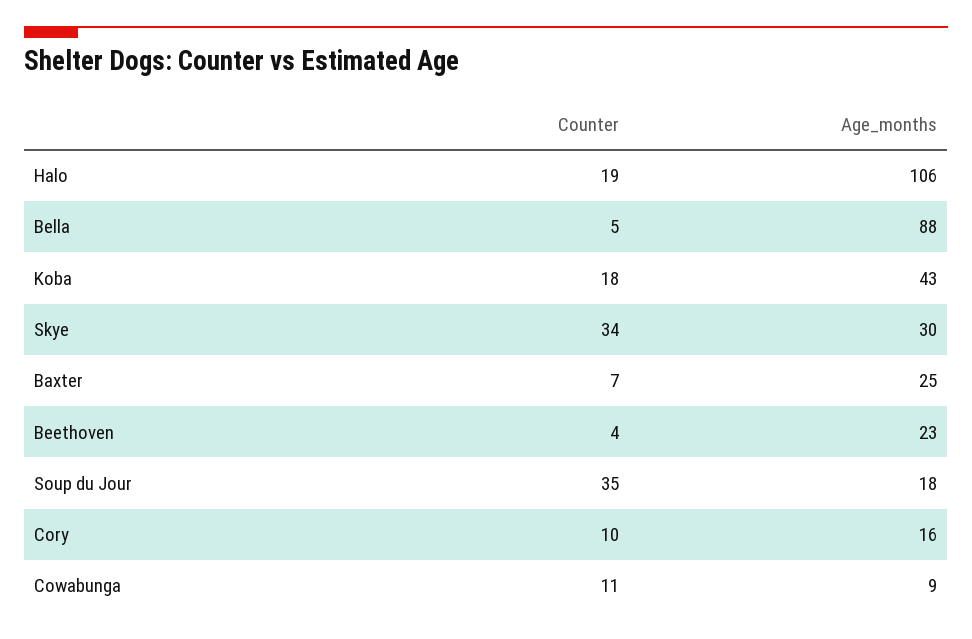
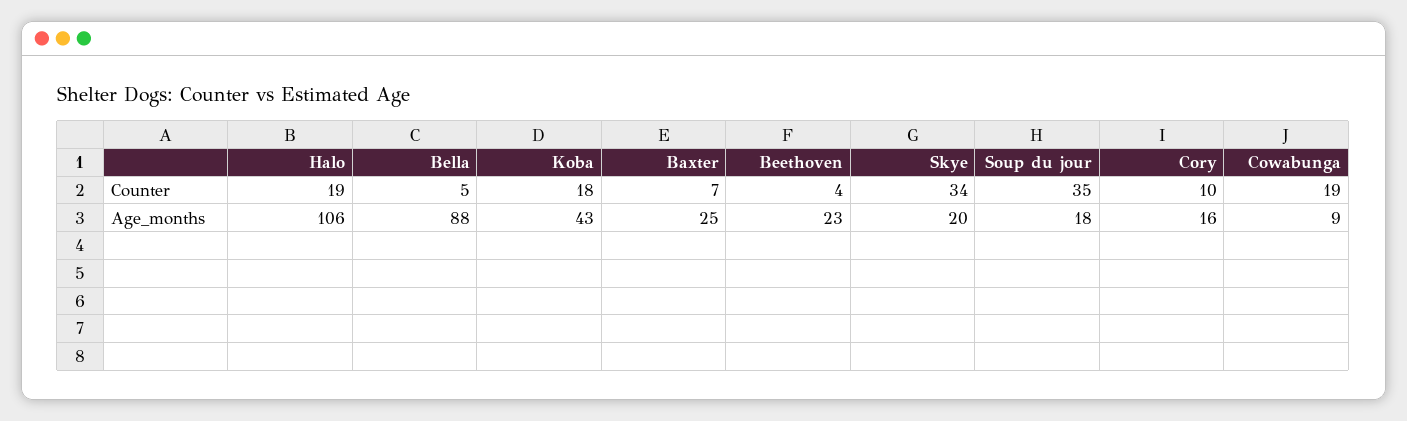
Age_months, Skye: 30 -> 20
Counter, Cowabunga: 11 -> 19

